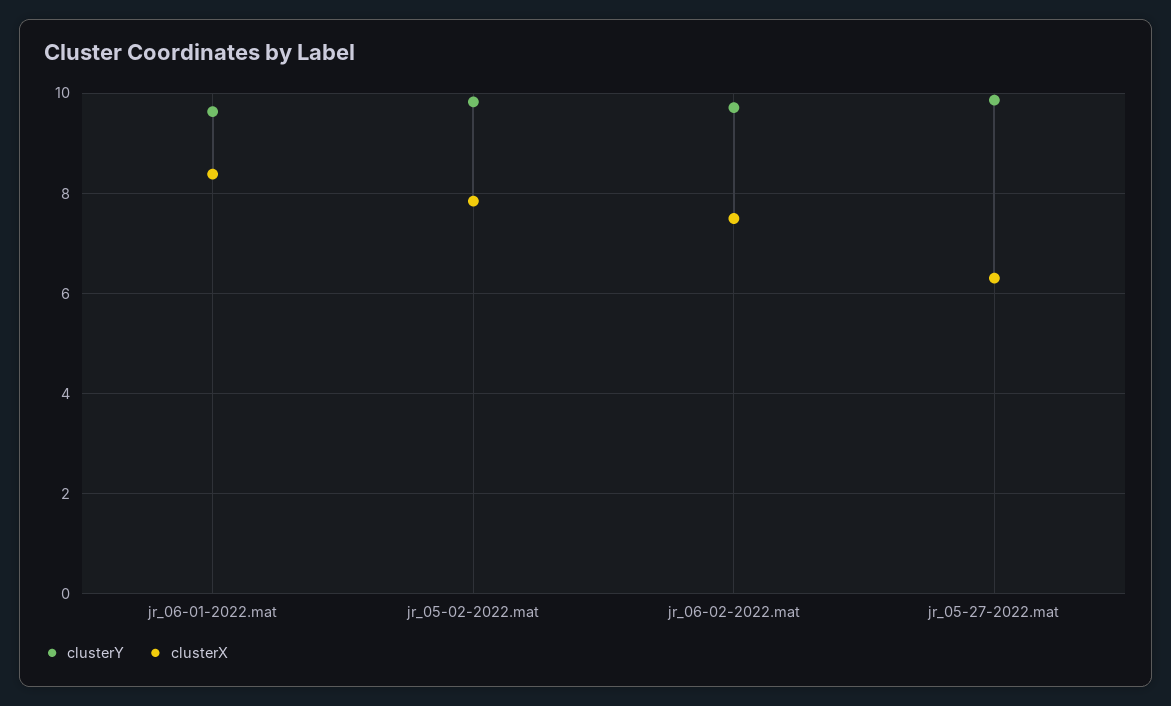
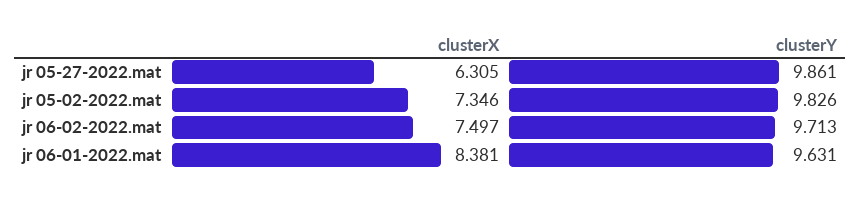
clusterX, jr_05-02-2022.mat: 7.8 -> 7.346

